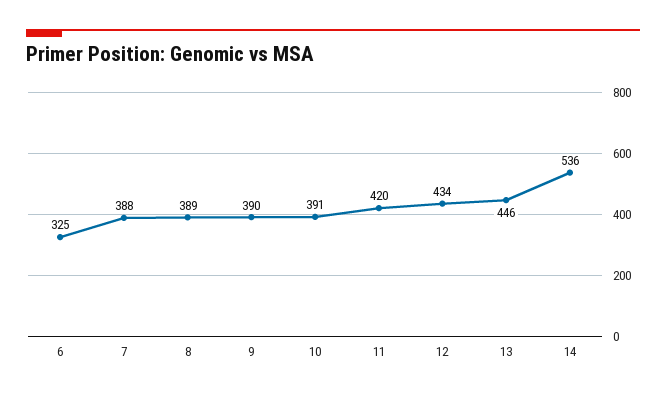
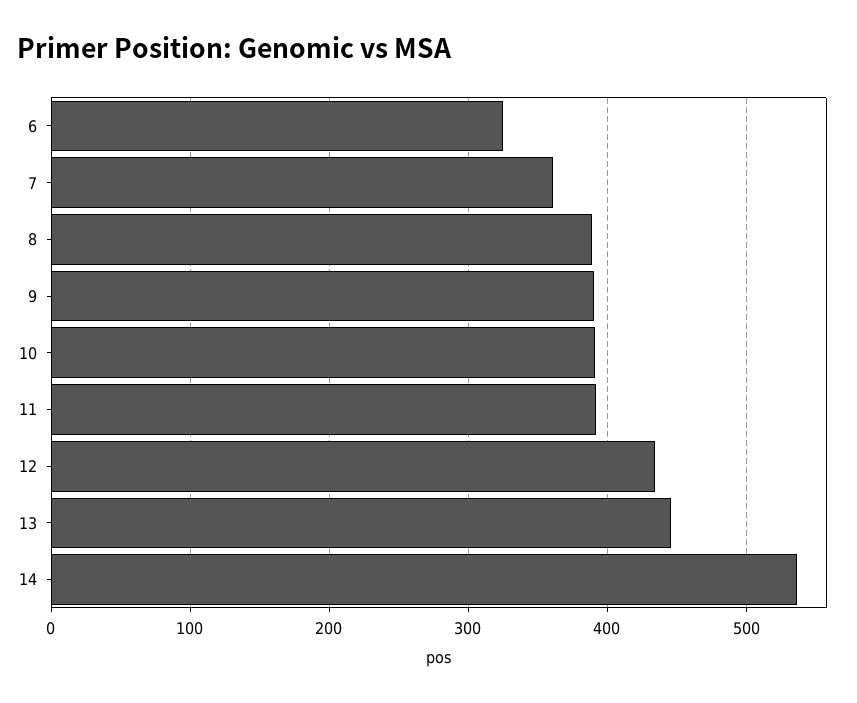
7: 388 -> 360
11: 420 -> 390

